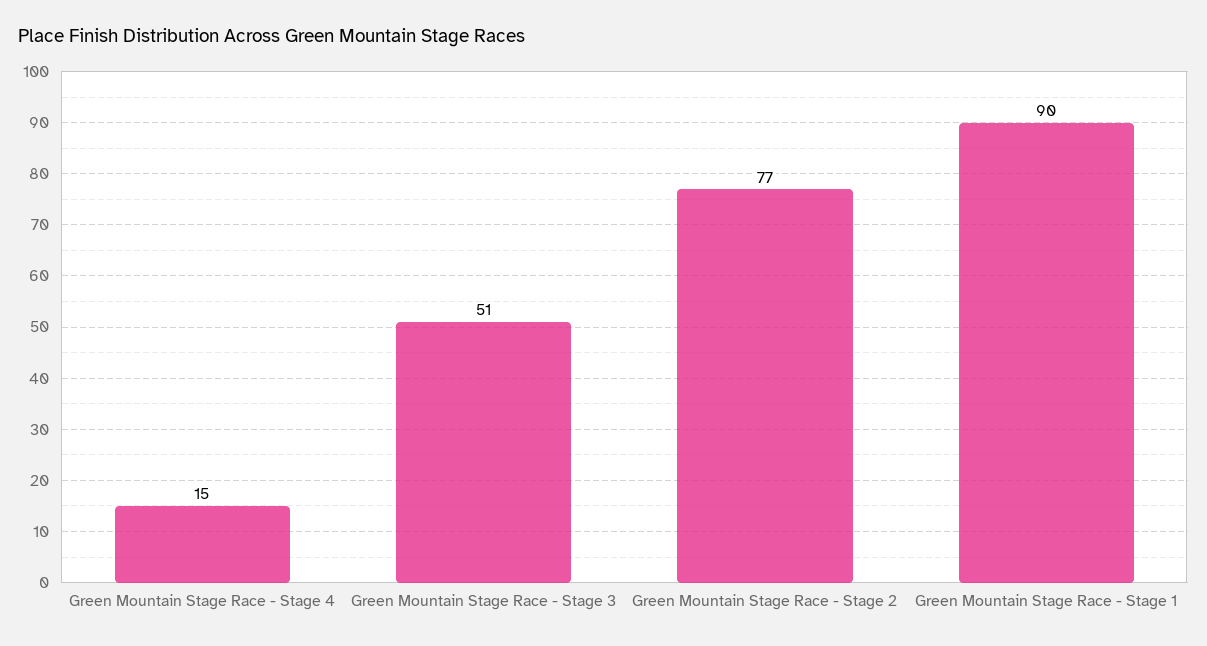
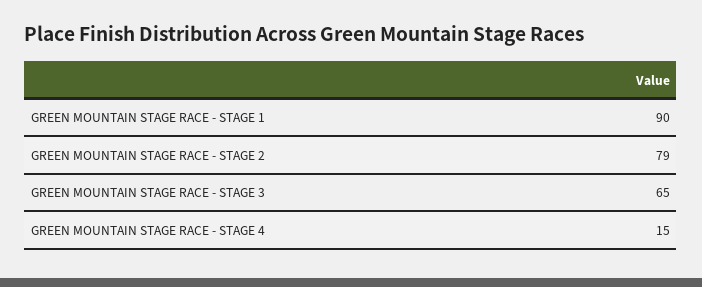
Green Mountain Stage Race - Stage 3: 51 -> 65
Green Mountain Stage Race - Stage 2: 77 -> 79

